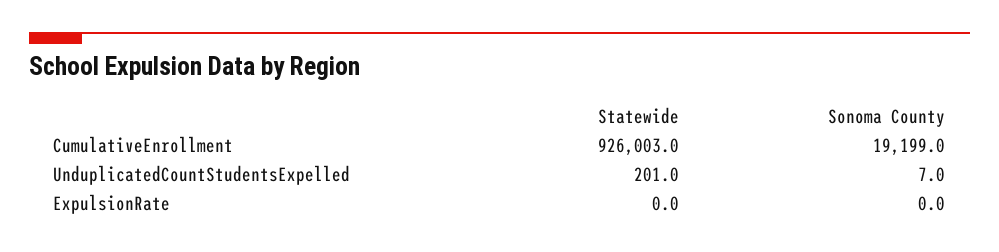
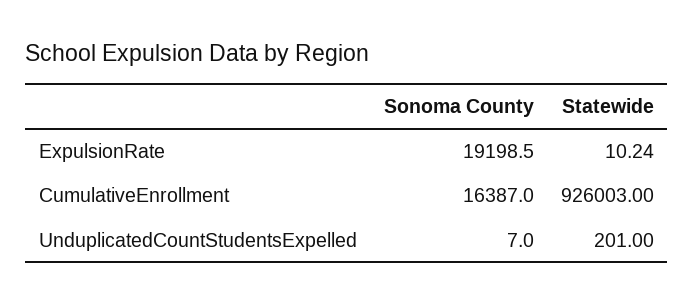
Sonoma County, CumulativeEnrollment: 19199 -> 16387
Statewide, ExpulsionRate: 0 -> 10.24
Sonoma County, ExpulsionRate: 0 -> 19198.5

